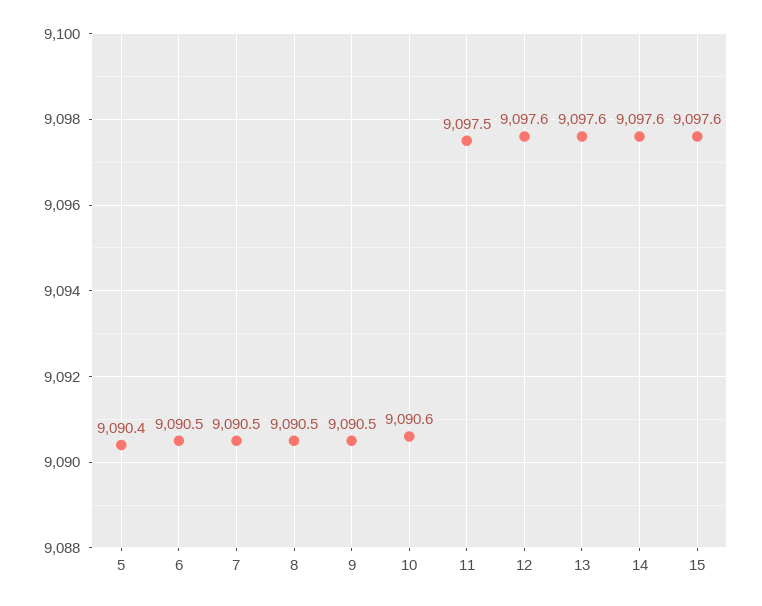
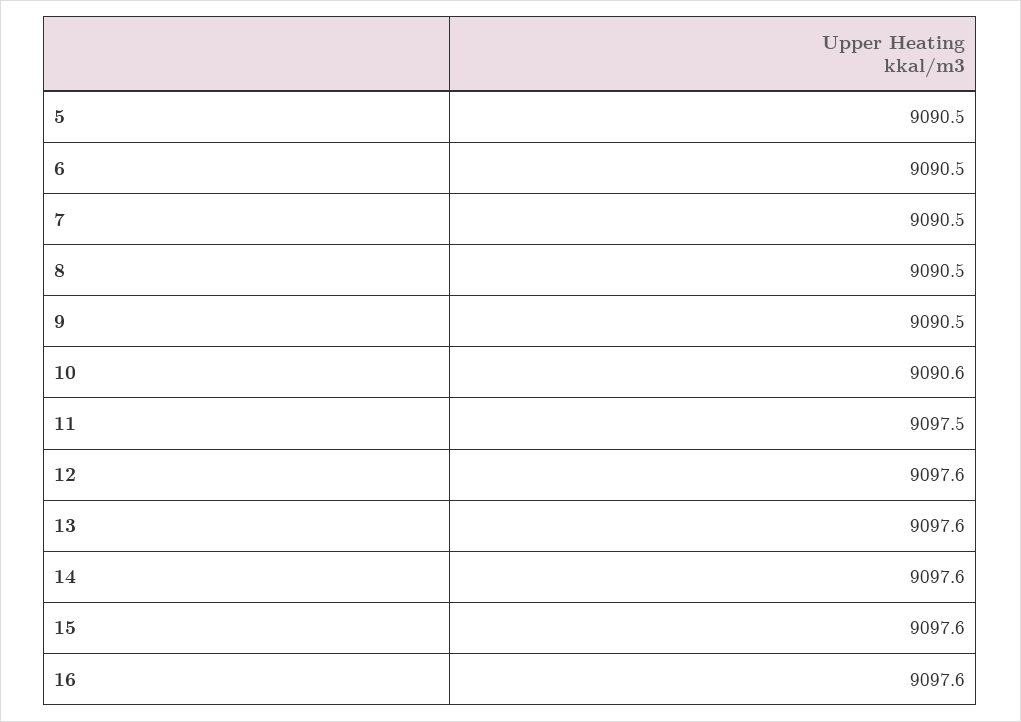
5: 9090.4 -> 9090.5
16: none -> 9097.6

